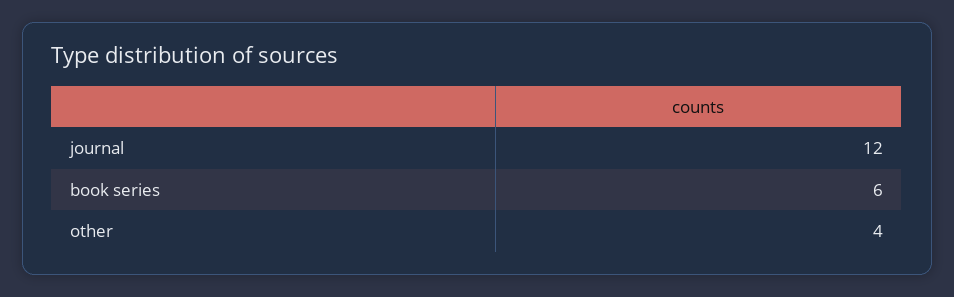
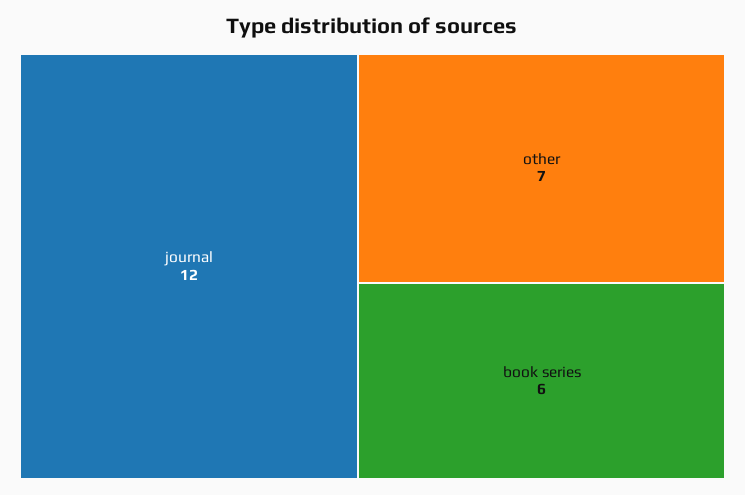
other: 4 -> 7

